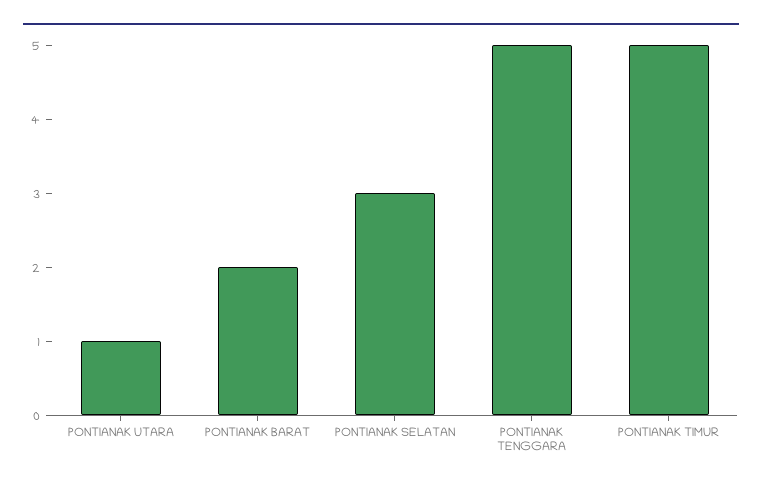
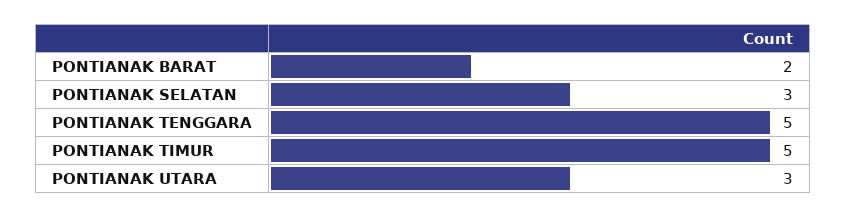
PONTIANAK UTARA: 1 -> 3

